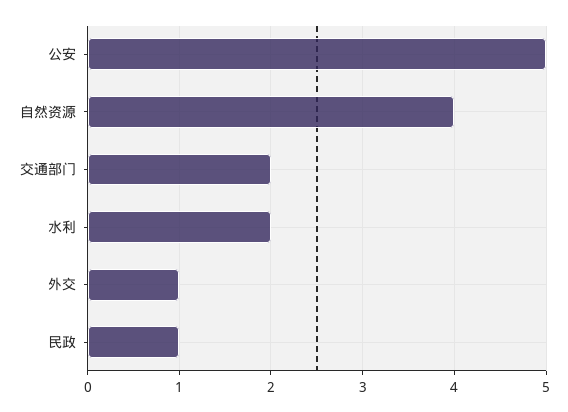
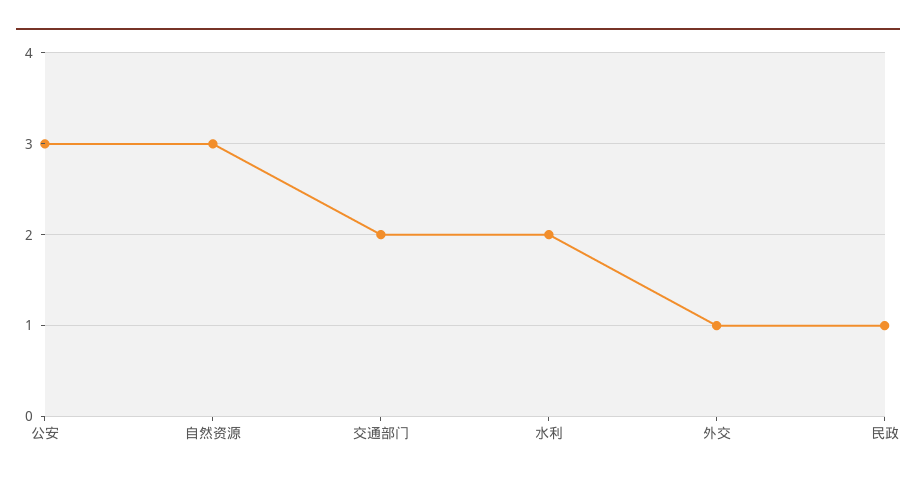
公安: 5 -> 3
自然资源: 4 -> 3

